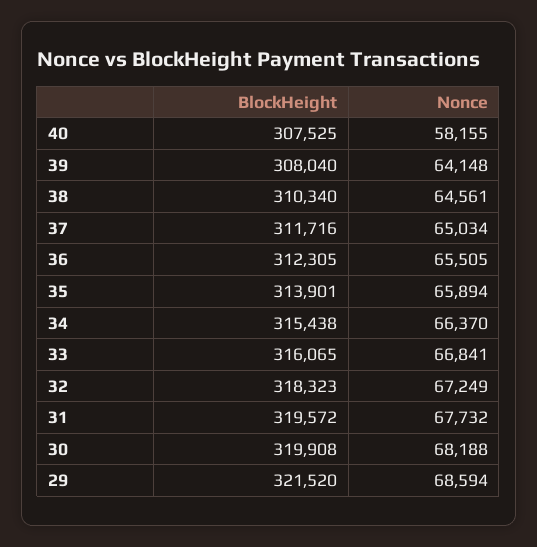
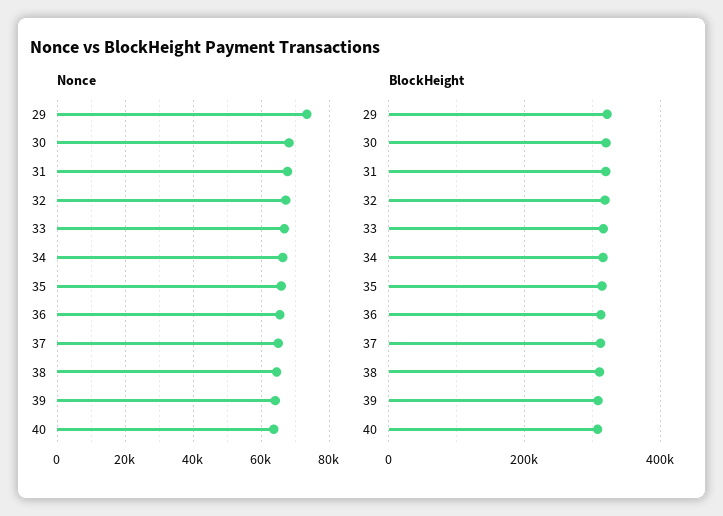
Nonce, 40: 58155 -> 64000
Nonce, 29: 68594 -> 74000

